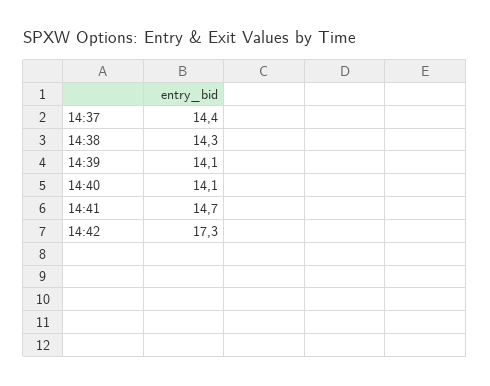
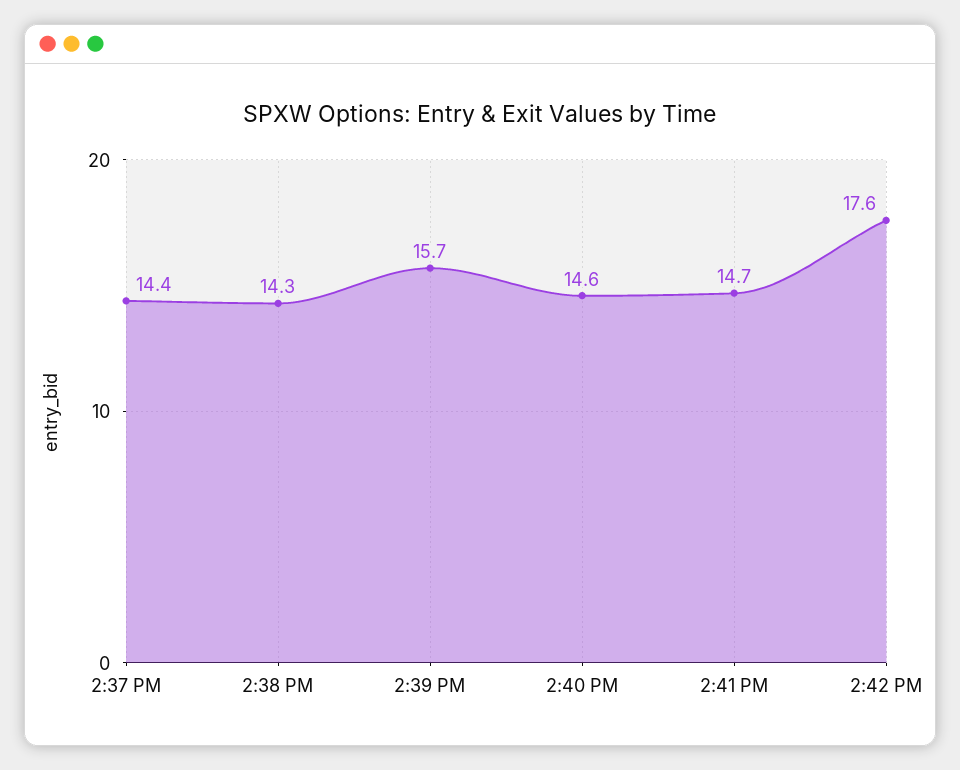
14:39: 14.1 -> 15.7
14:40: 14.1 -> 14.6
14:42: 17.3 -> 17.6

